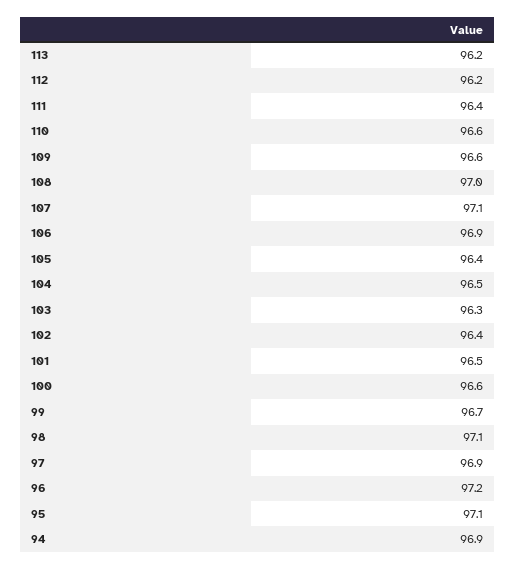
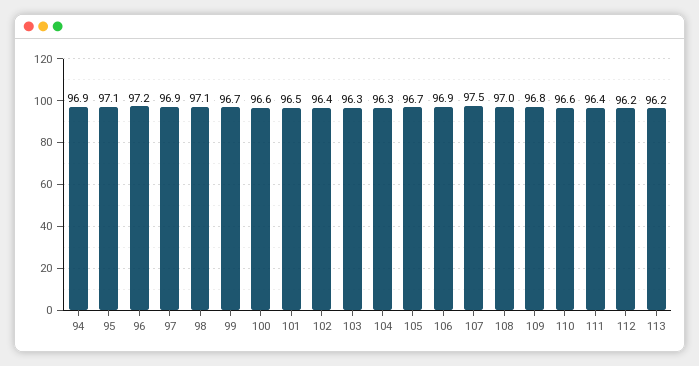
109: 96.6 -> 96.8
107: 97.1 -> 97.5
105: 96.4 -> 96.7
104: 96.5 -> 96.3

